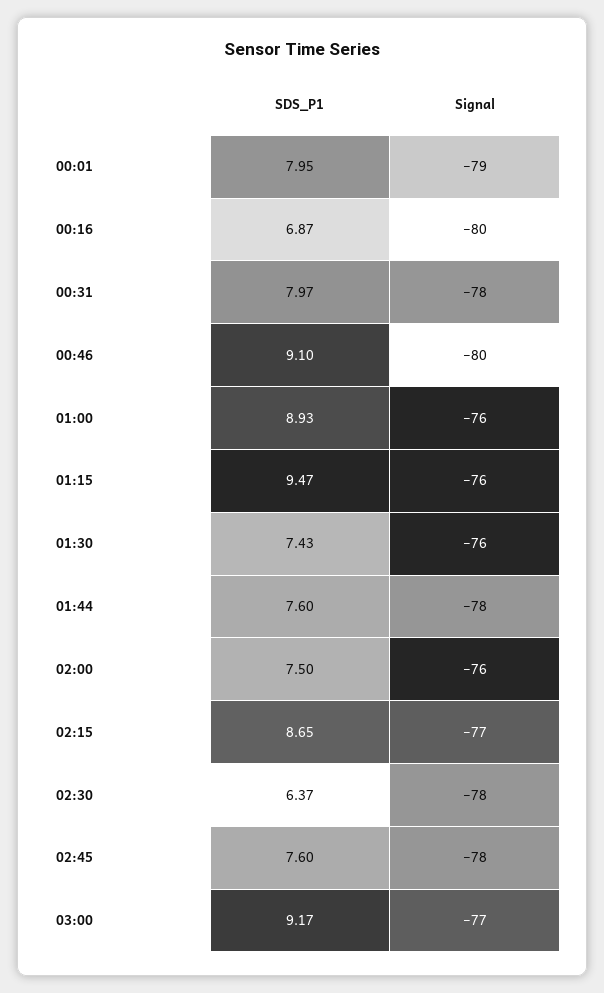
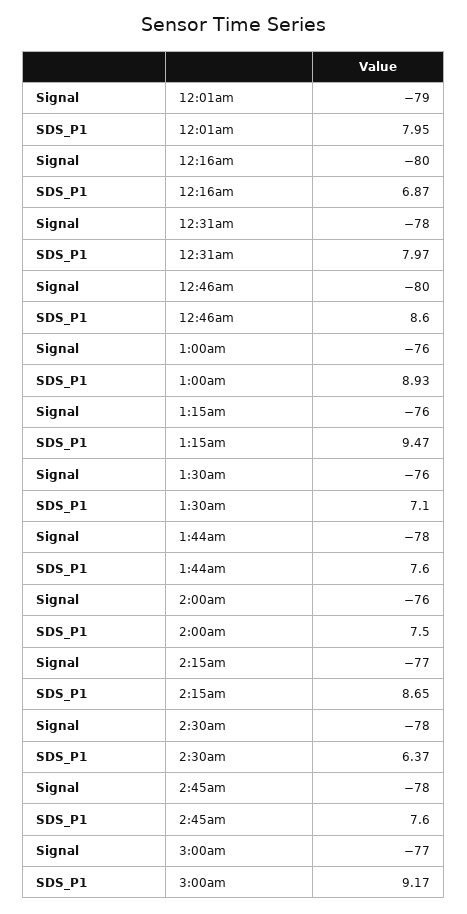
SDS_P1, 00:46: 9.1 -> 8.6
SDS_P1, 01:30: 7.43 -> 7.1

